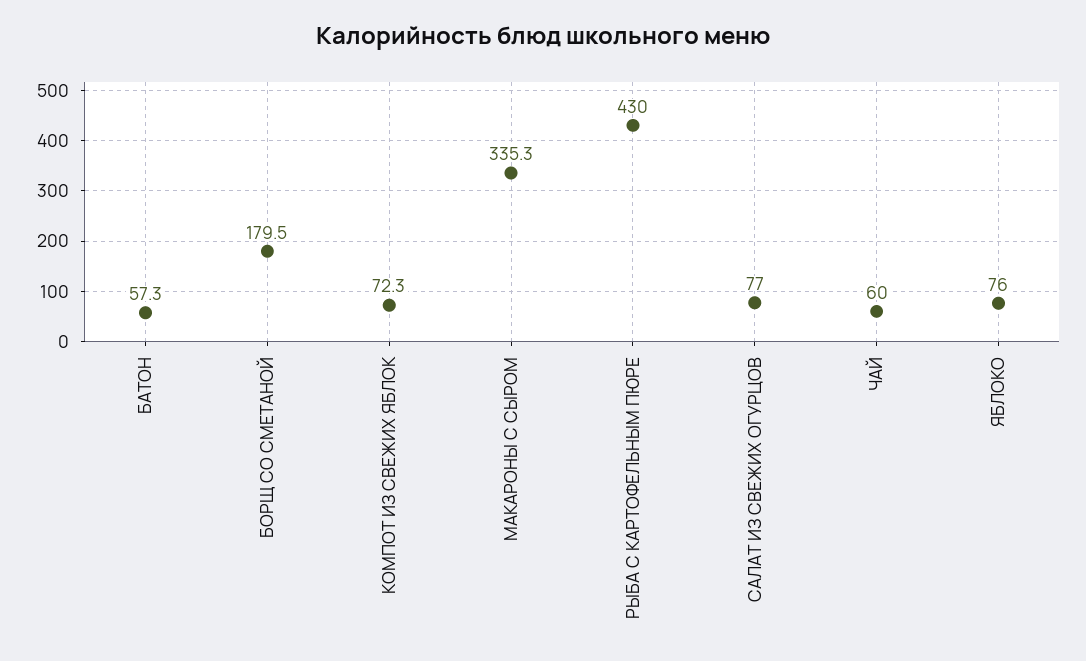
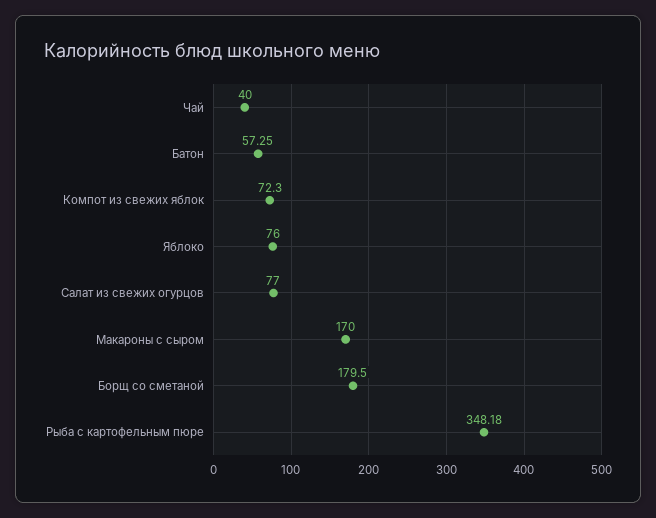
МАКАРОНЫ С СЫРОМ: 335.3 -> 170
РЫБА С КАРТОФЕЛЬНЫМ ПЮРЕ: 430 -> 348.18
ЧАЙ: 60 -> 40

